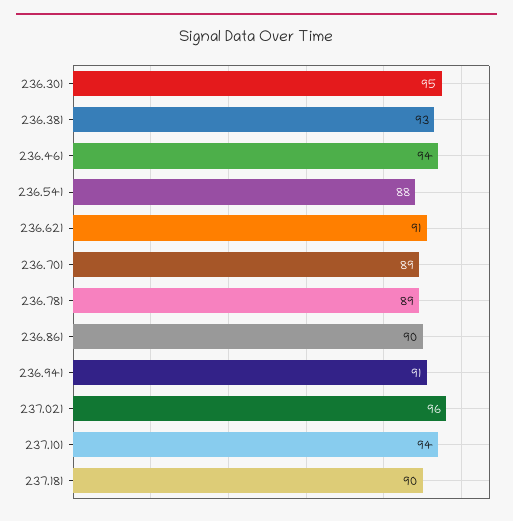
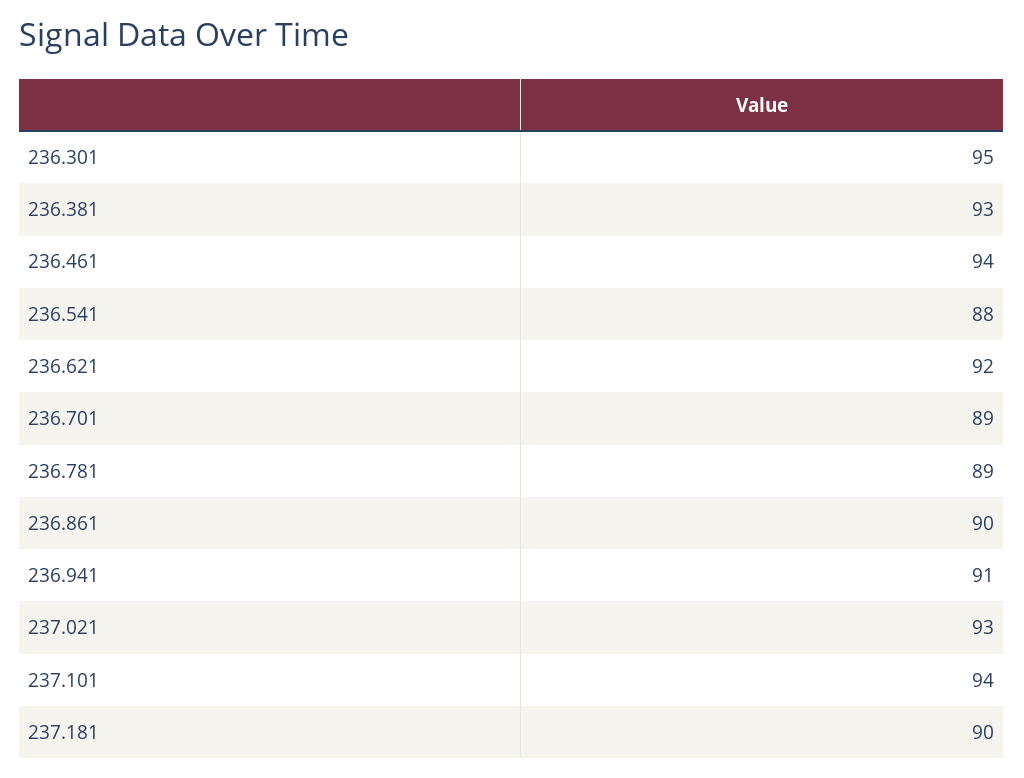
236.621: 91 -> 92
237.021: 96 -> 93

